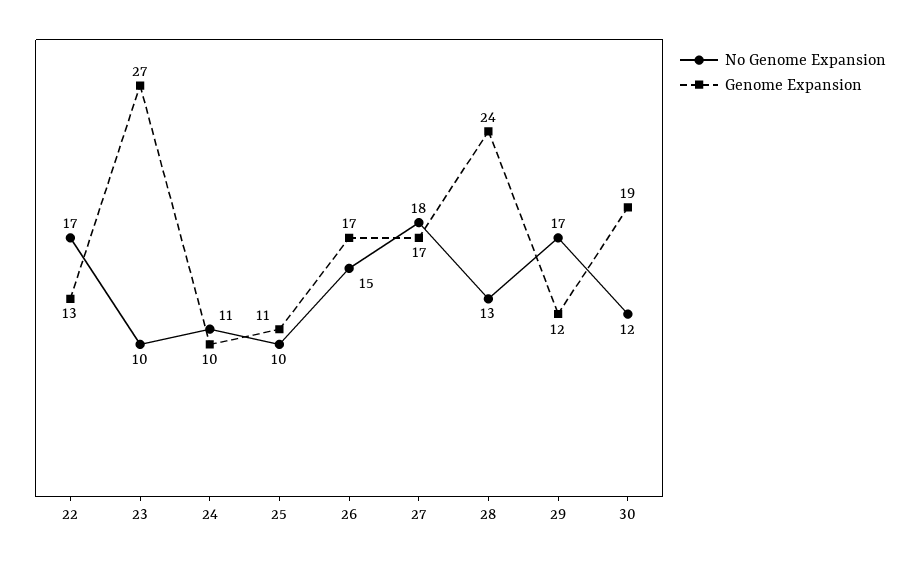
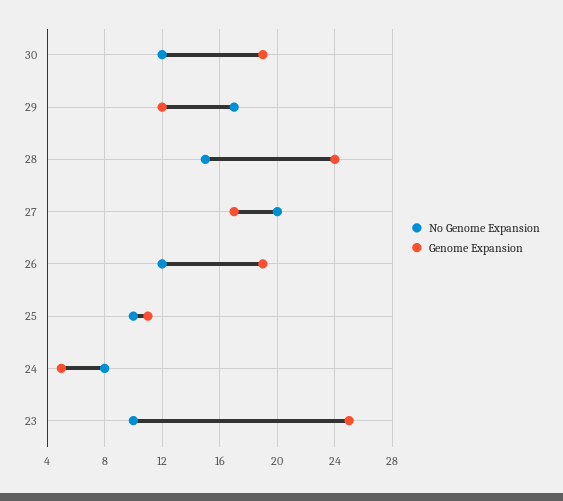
No Genome Expansion, 22: 17 -> none
Genome Expansion, 22: 13 -> none
Genome Expansion, 23: 27 -> 25
No Genome Expansion, 24: 11 -> 8
Genome Expansion, 24: 10 -> 5
No Genome Expansion, 26: 15 -> 12
Genome Expansion, 26: 17 -> 19
No Genome Expansion, 27: 18 -> 20
No Genome Expansion, 28: 13 -> 15

